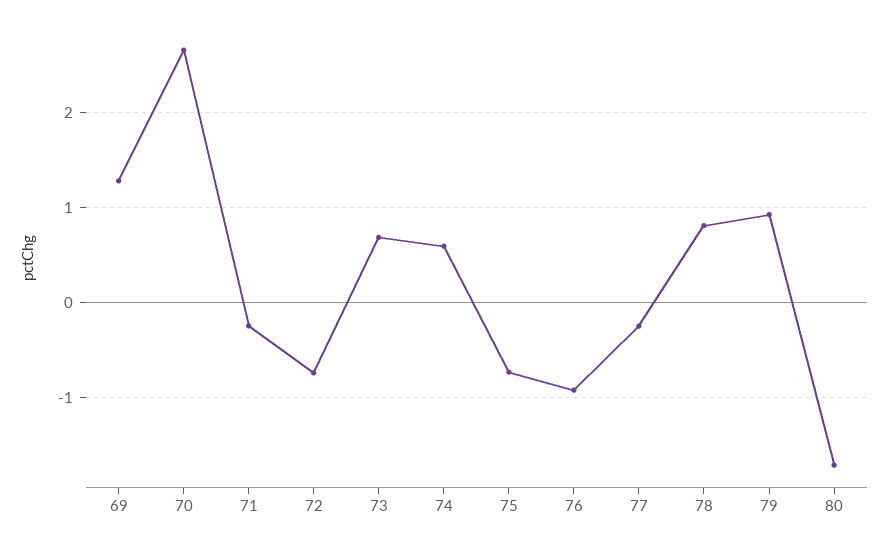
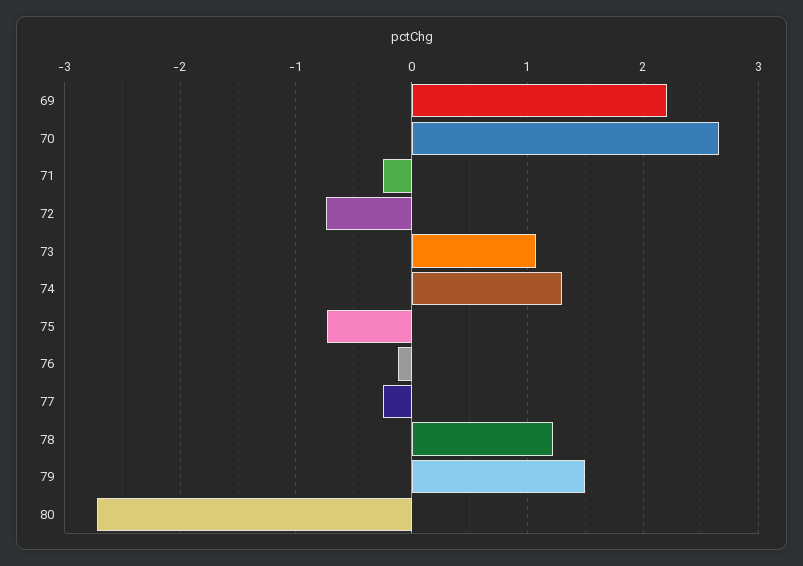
69: 1.3 -> 2.2
73: 0.7 -> 1.1
74: 0.6 -> 1.3
76: -0.9 -> -0.1
78: 0.8 -> 1.2
79: 0.9 -> 1.5
80: -1.7 -> -2.7

